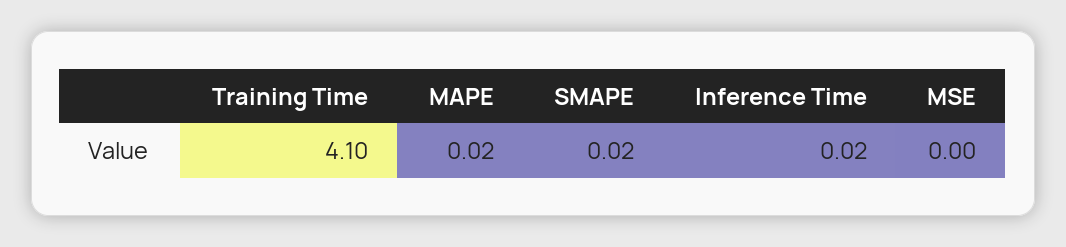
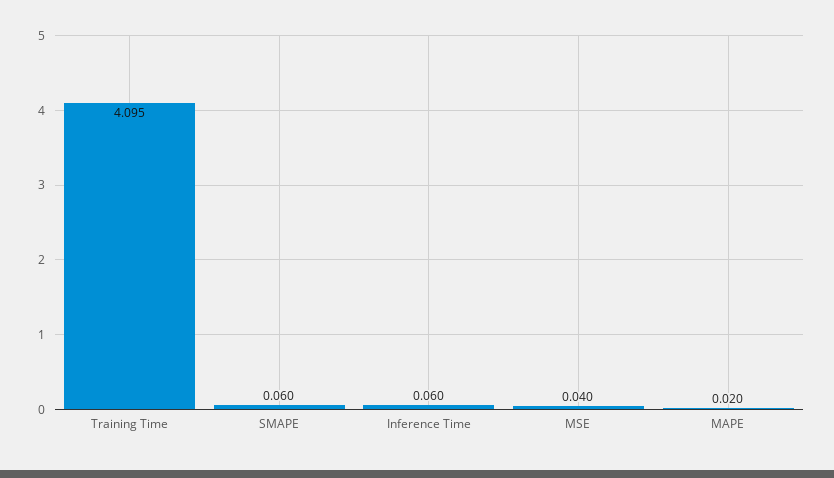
SMAPE: 0.02 -> 0.06
Inference Time: 0.02 -> 0.06
MSE: 0 -> 0.04

